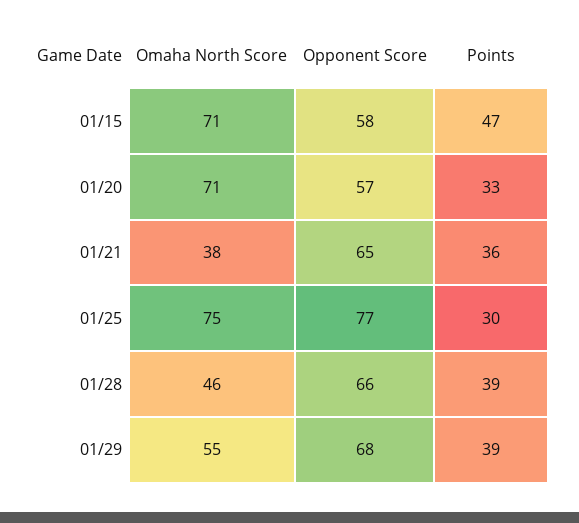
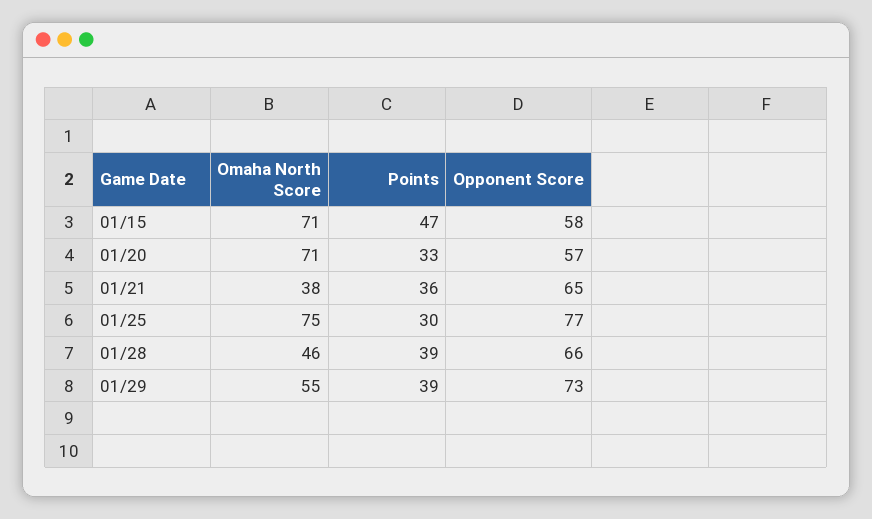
Opponent Score, 01/29: 68 -> 73

